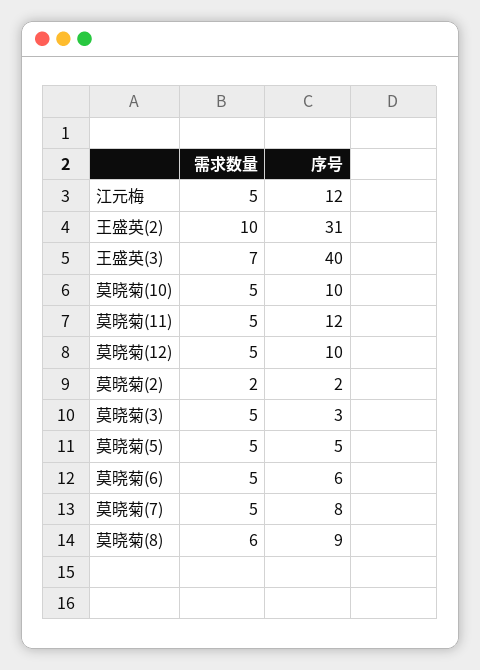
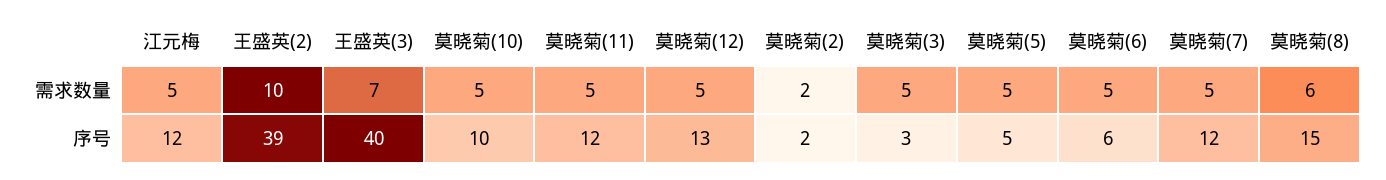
序号, 王盛英(2): 31 -> 39
序号, 莫晓菊(12): 10 -> 13
序号, 莫晓菊(7): 8 -> 12
序号, 莫晓菊(8): 9 -> 15

